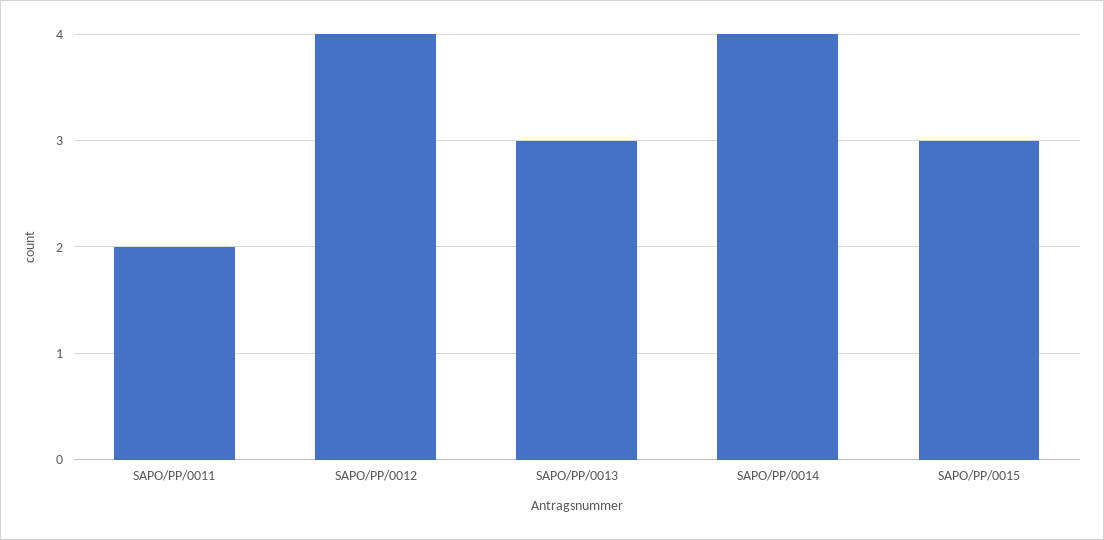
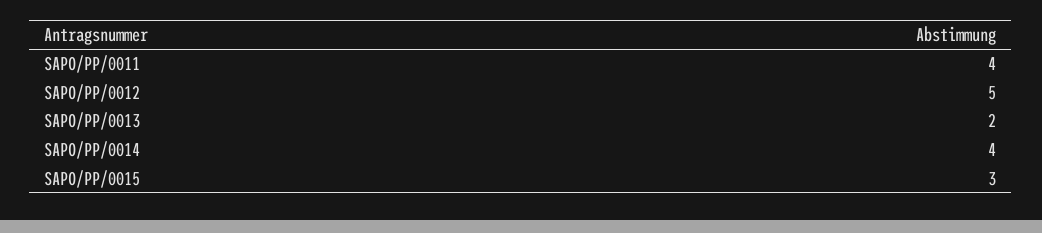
SAPO/PP/0011: 2 -> 4
SAPO/PP/0012: 4 -> 5
SAPO/PP/0013: 3 -> 2

